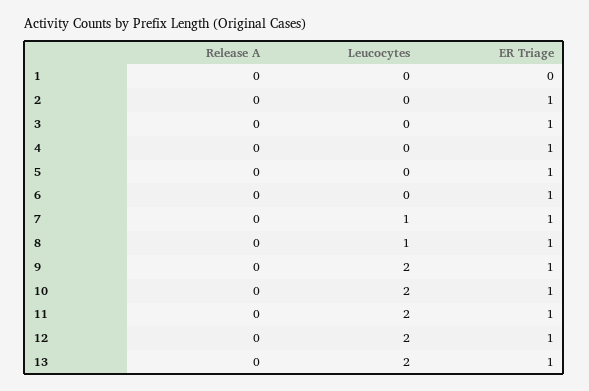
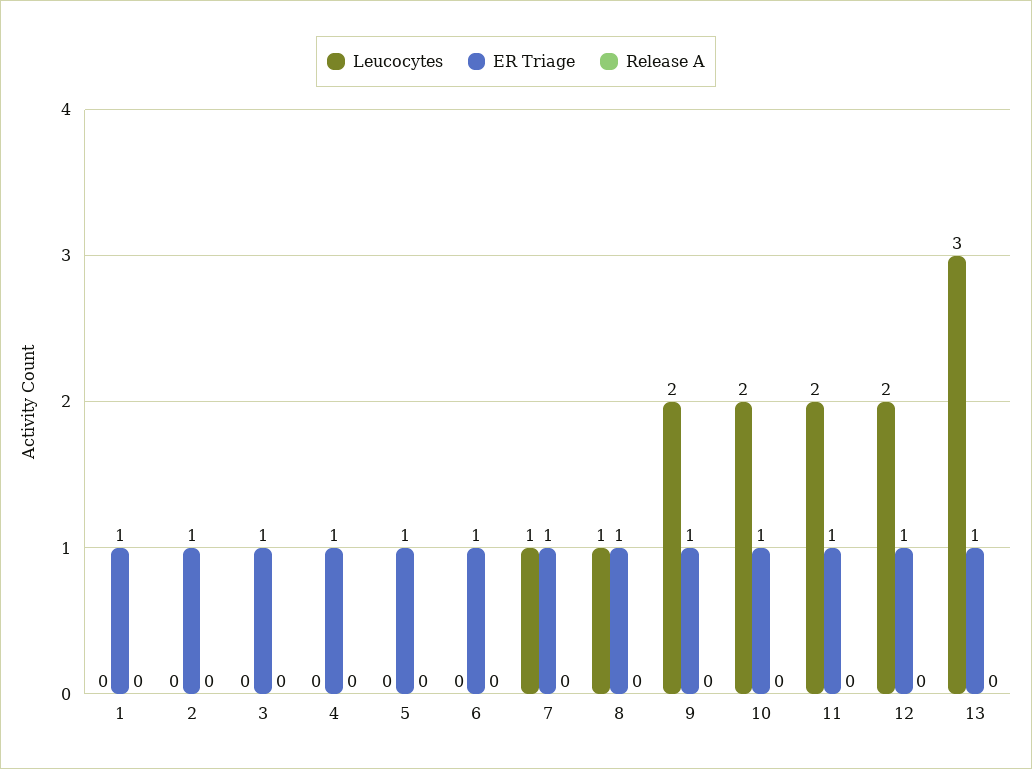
ER Triage, 1: 0 -> 1
Leucocytes, 13: 2 -> 3

